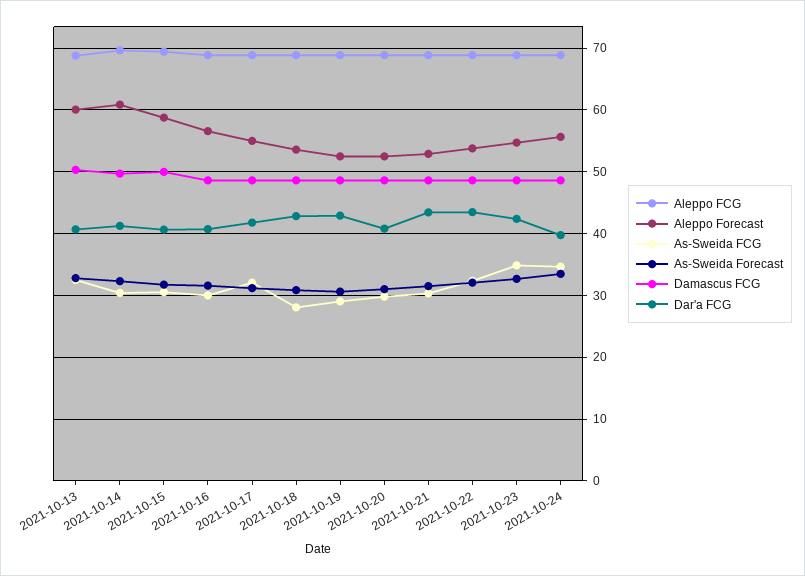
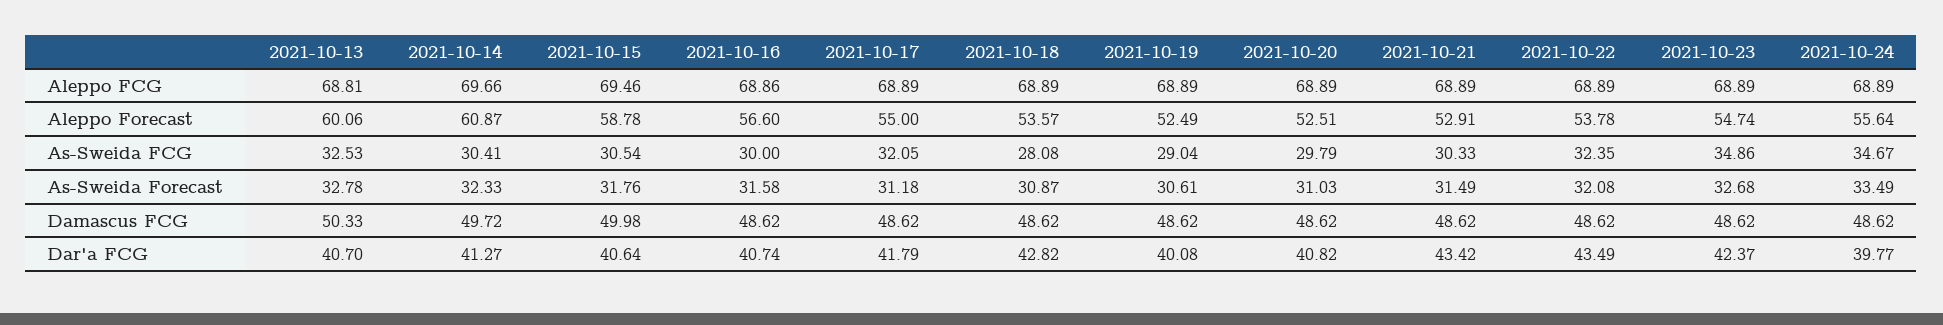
Dar'a FCG, 2021-10-19: 43 -> 40.08

